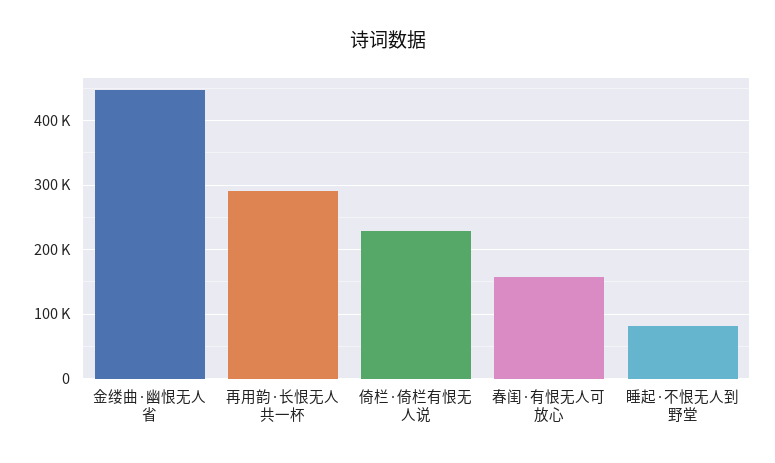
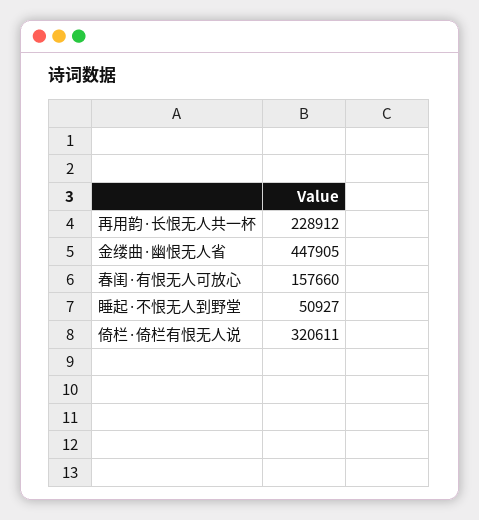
再用韵·长恨无人共一杯: 290000 -> 228912
倚栏·倚栏有恨无人说: 230000 -> 320611
睡起·不恨无人到野堂: 80000 -> 50927

